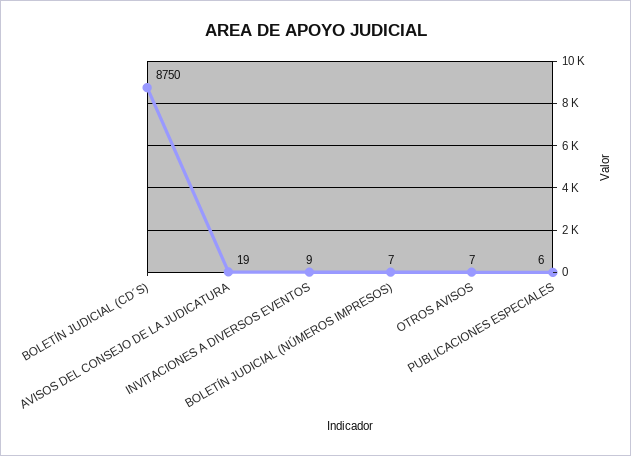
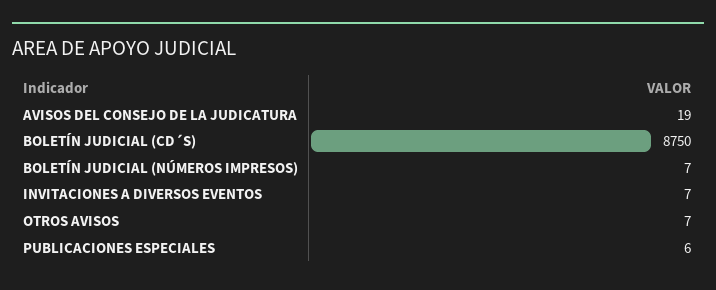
INVITACIONES A DIVERSOS EVENTOS: 9 -> 7

